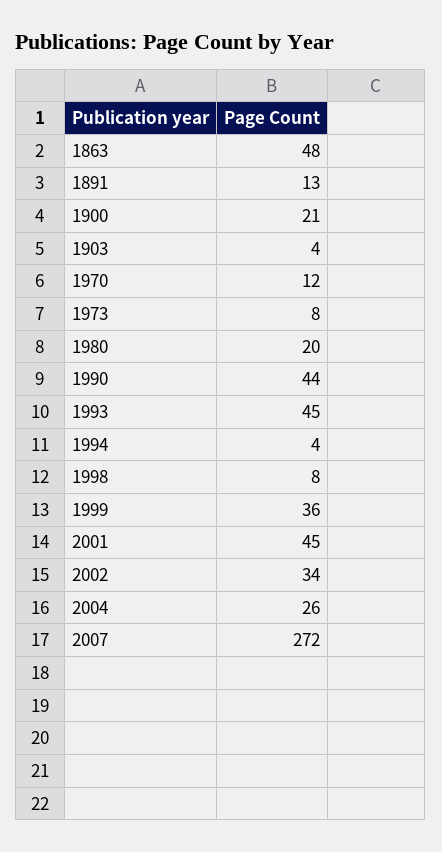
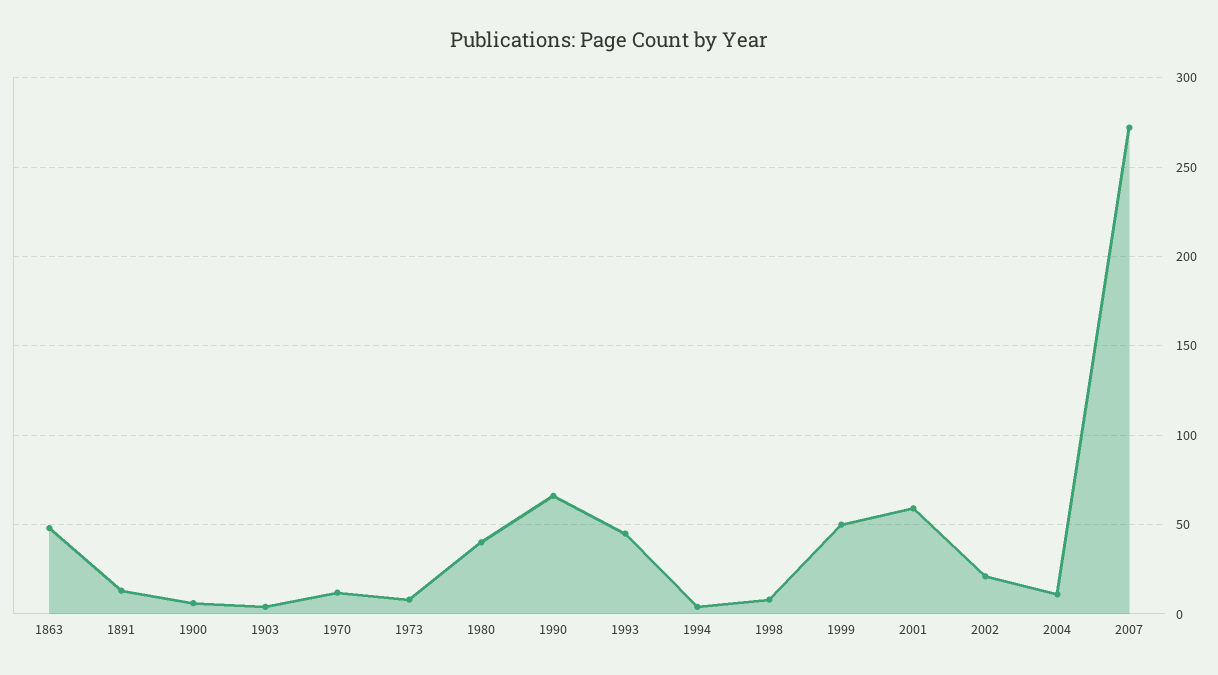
1900: 21 -> 5
1980: 20 -> 40
1990: 44 -> 65
1999: 36 -> 50
2001: 45 -> 60
2002: 34 -> 20
2004: 26 -> 10

